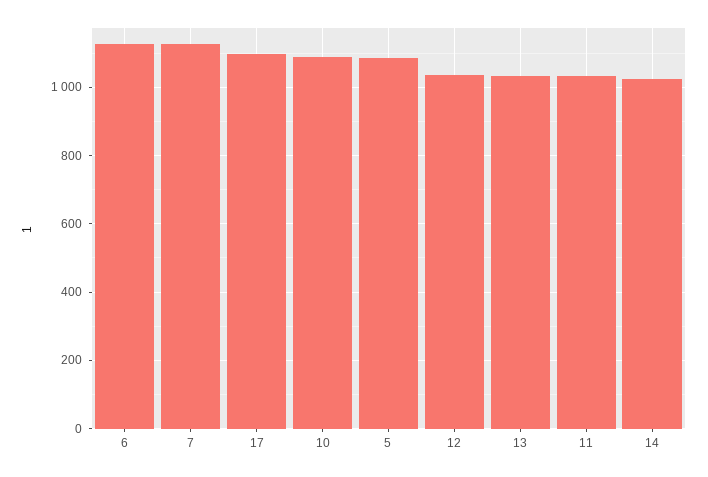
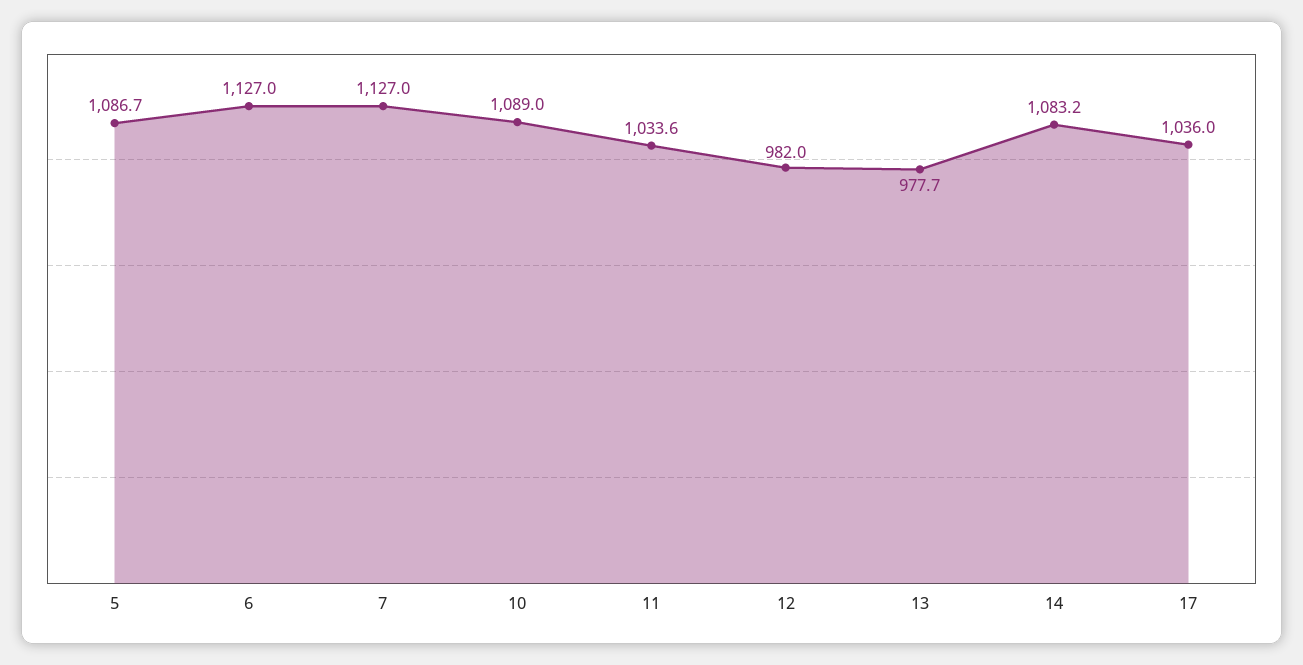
17: 1100 -> 1036
12: 1040 -> 982
13: 1040 -> 977.7
14: 1020 -> 1083.2

